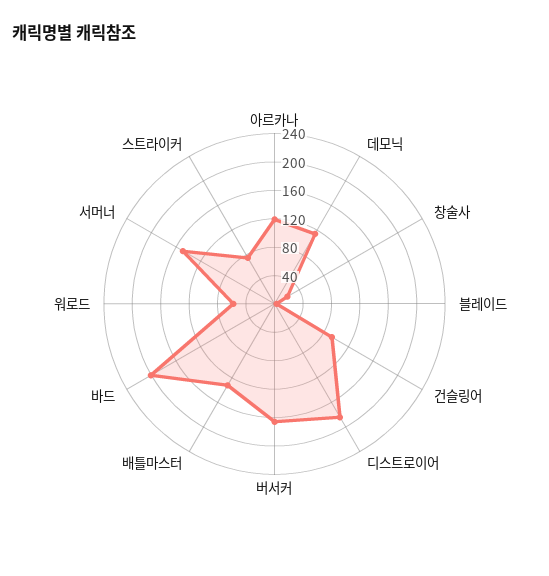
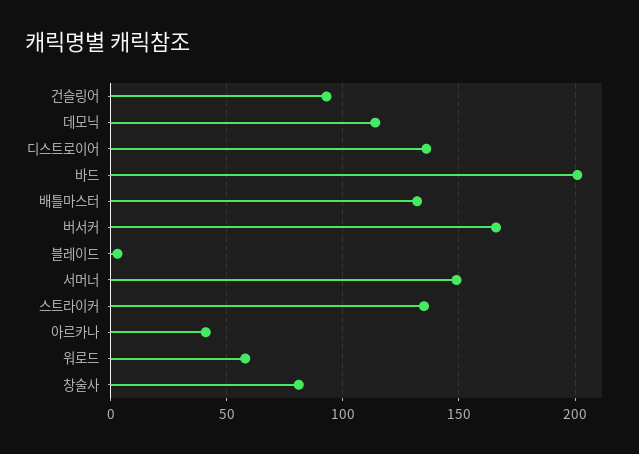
아르카나: 120 -> 40
창술사: 20 -> 80
디스트로이어: 180 -> 135
스트라이커: 80 -> 135

